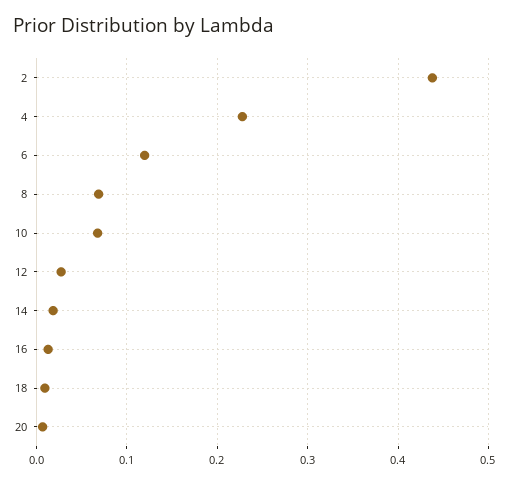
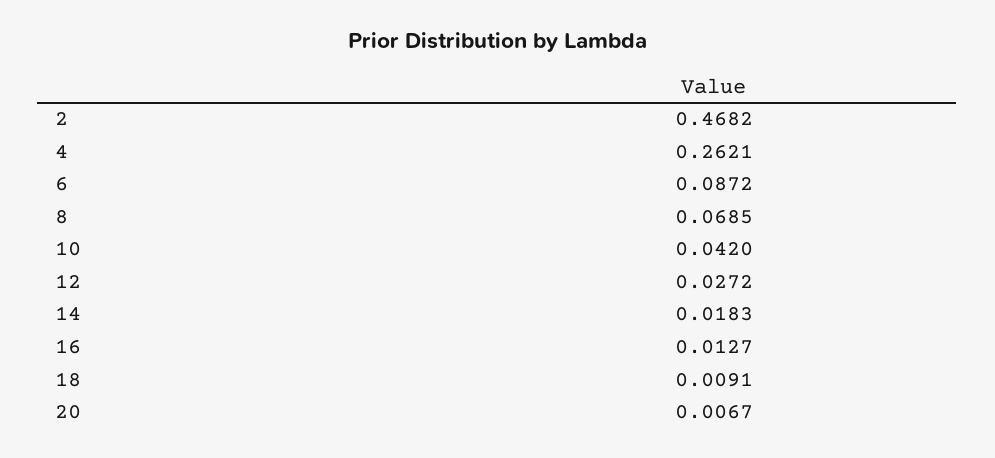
2: 0.44 -> 0.4682
4: 0.23 -> 0.2621
6: 0.12 -> 0.0872
10: 0.07 -> 0.042

